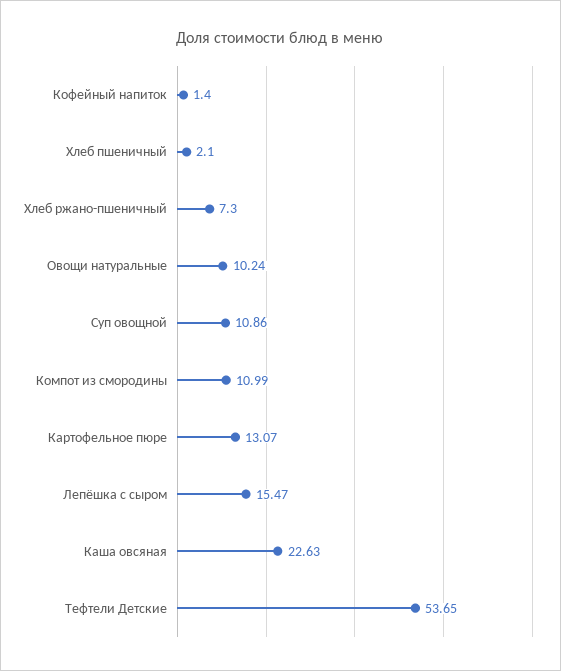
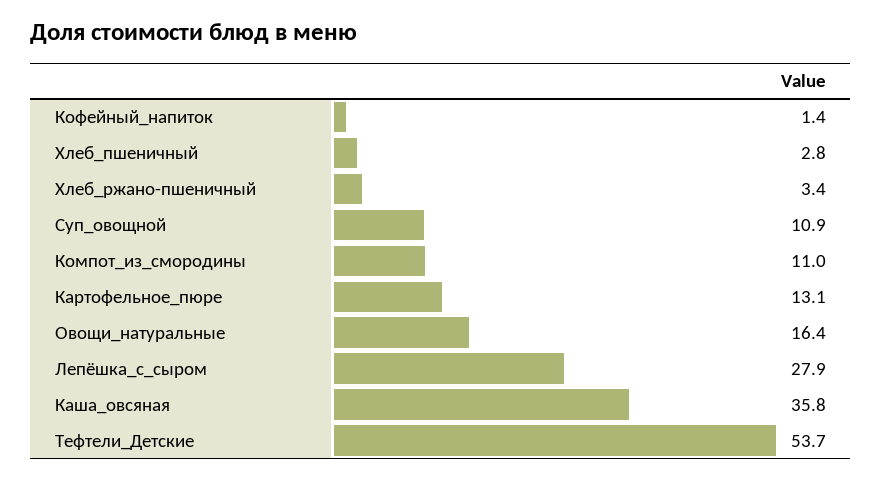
Хлеб пшеничный: 2.1 -> 2.8
Хлеб ржано-пшеничный: 7.3 -> 3.4
Овощи натуральные: 10.24 -> 16.4
Лепёшка с сыром: 15.47 -> 27.9
Каша овсяная: 22.63 -> 35.8

